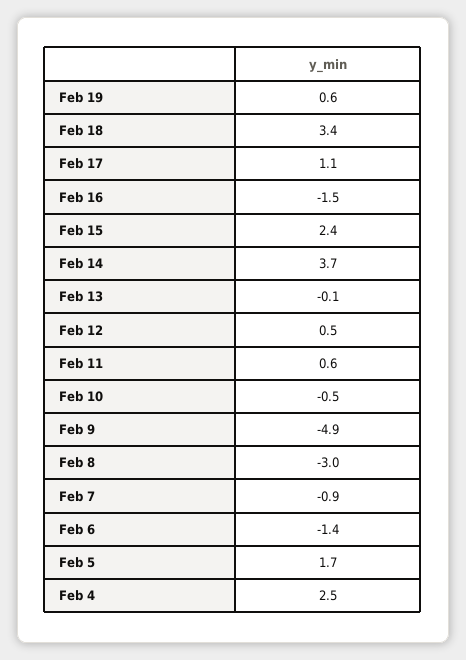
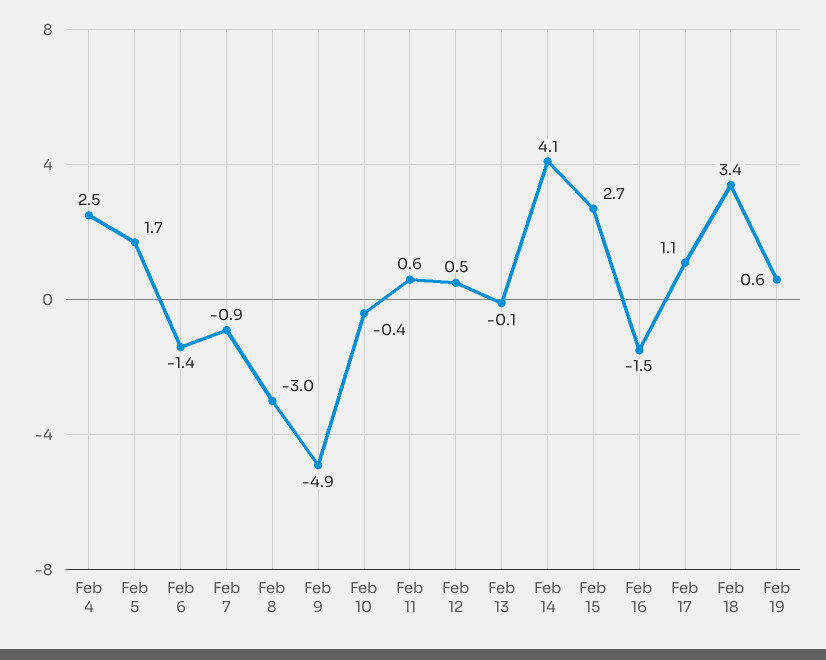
Feb 15: 2.4 -> 2.7
Feb 14: 3.7 -> 4.1
Feb 10: -0.5 -> -0.4

